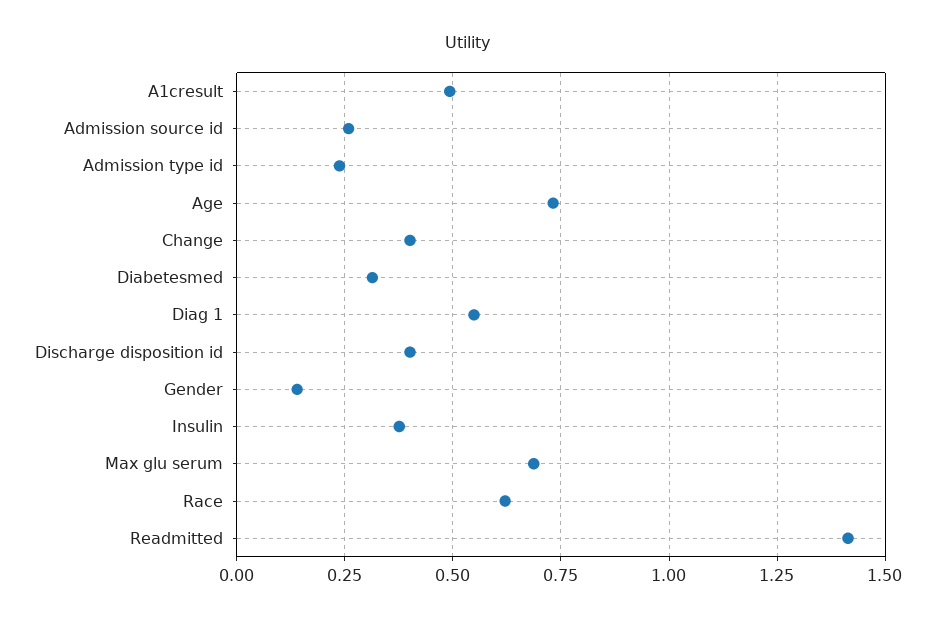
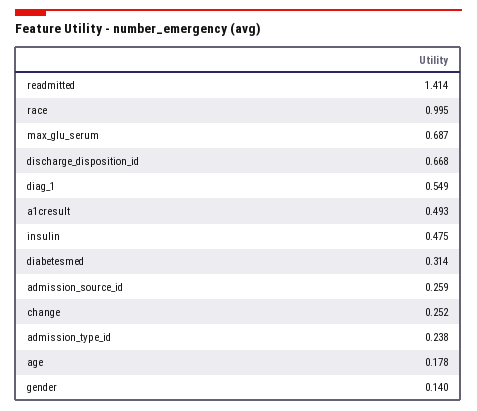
Age: 0.725 -> 0.178
Change: 0.4 -> 0.252
Discharge disposition id: 0.4 -> 0.668
Insulin: 0.375 -> 0.475
Race: 0.625 -> 0.995

